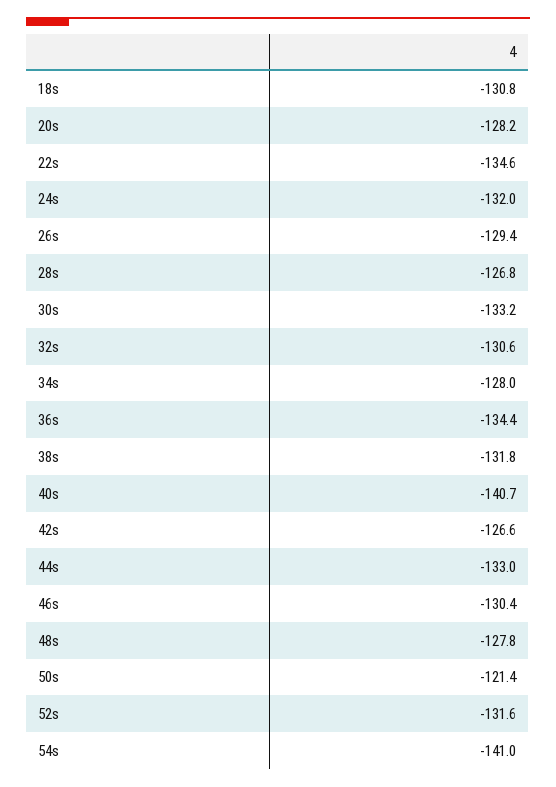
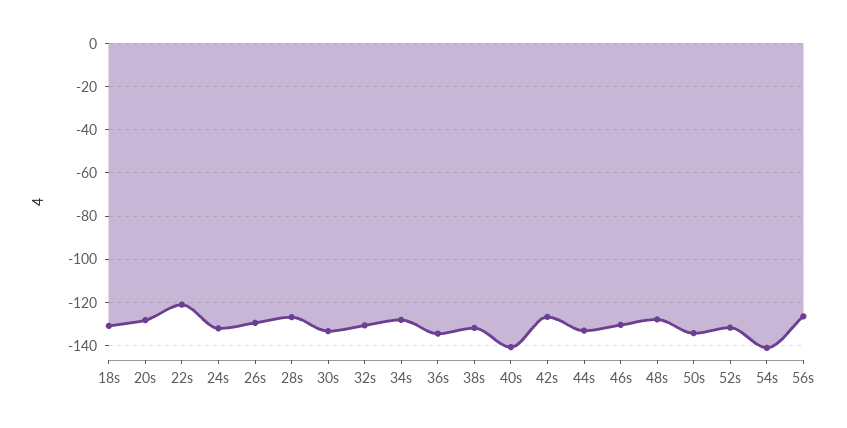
22s: -134.6 -> -120
50s: -121.4 -> -135
56s: none -> -125

